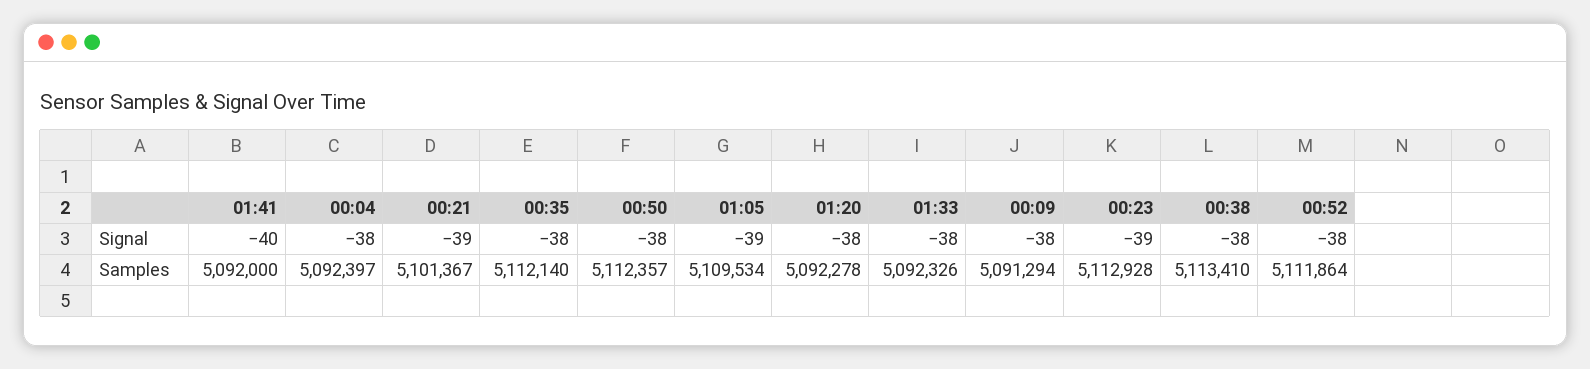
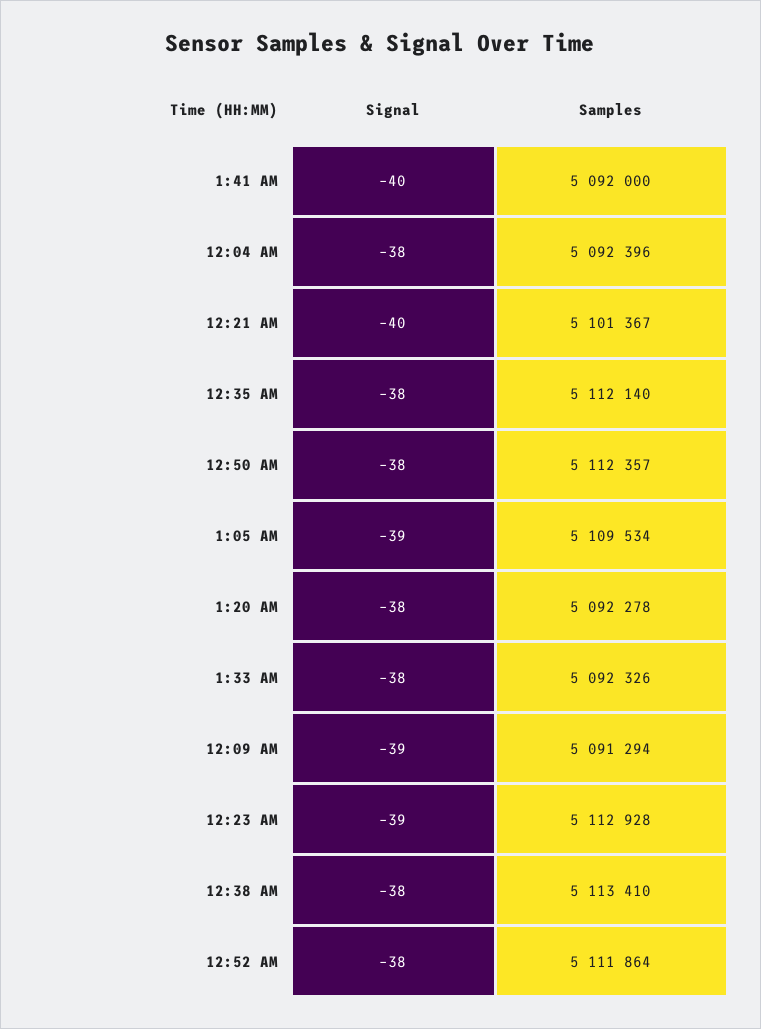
00:21, Signal: -39 -> -40
00:09, Signal: -38 -> -39
00:04, Samples: 5092397 -> 5092396

